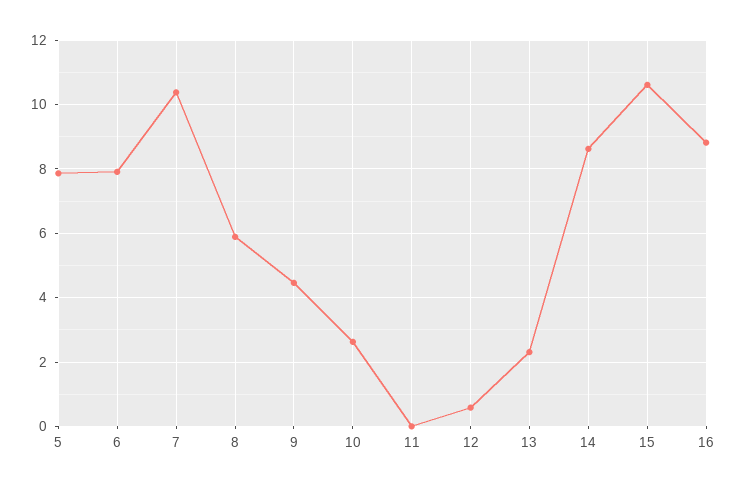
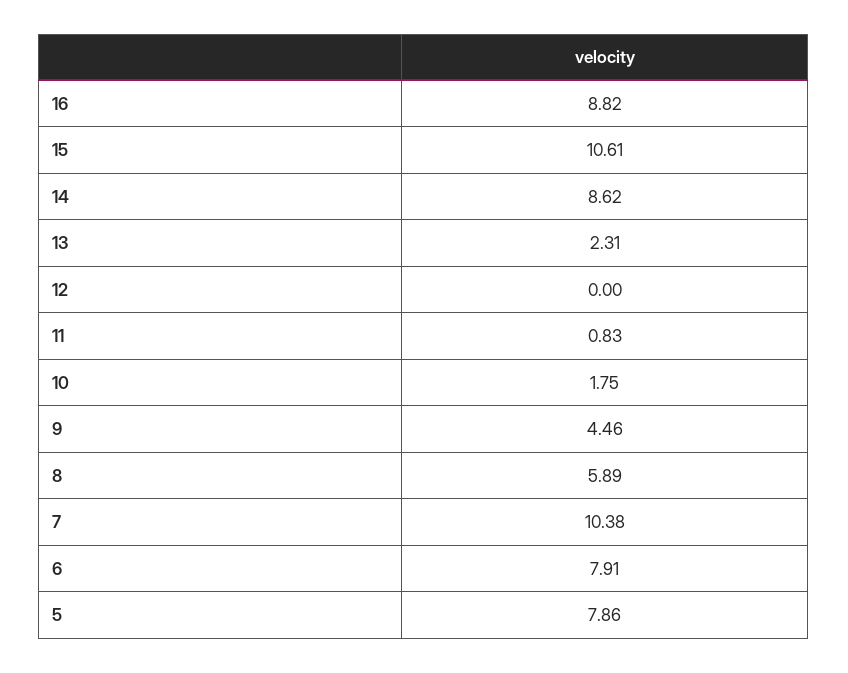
10: 2.6 -> 1.75
11: 0 -> 0.83
12: 0.6 -> 0

